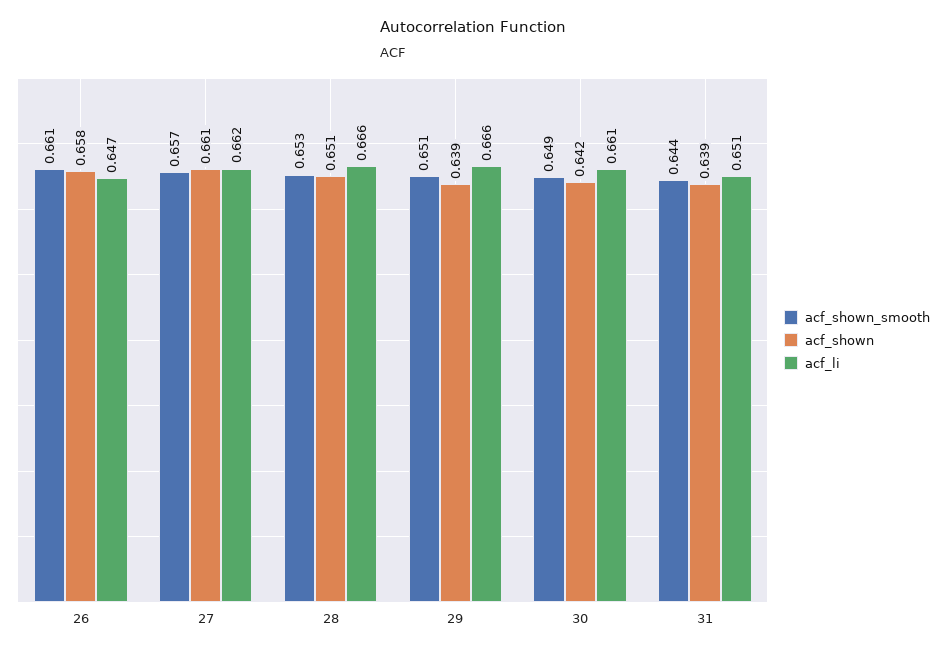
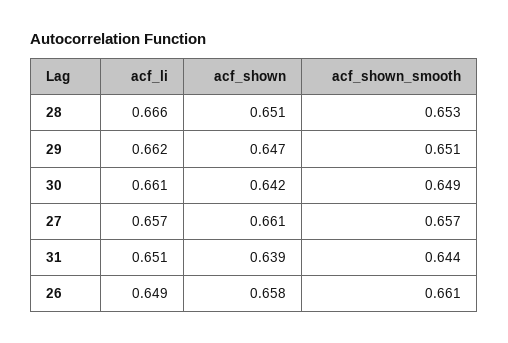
acf_li, 26: 0.647 -> 0.649
acf_li, 27: 0.662 -> 0.657
acf_shown, 29: 0.639 -> 0.647
acf_li, 29: 0.666 -> 0.662

